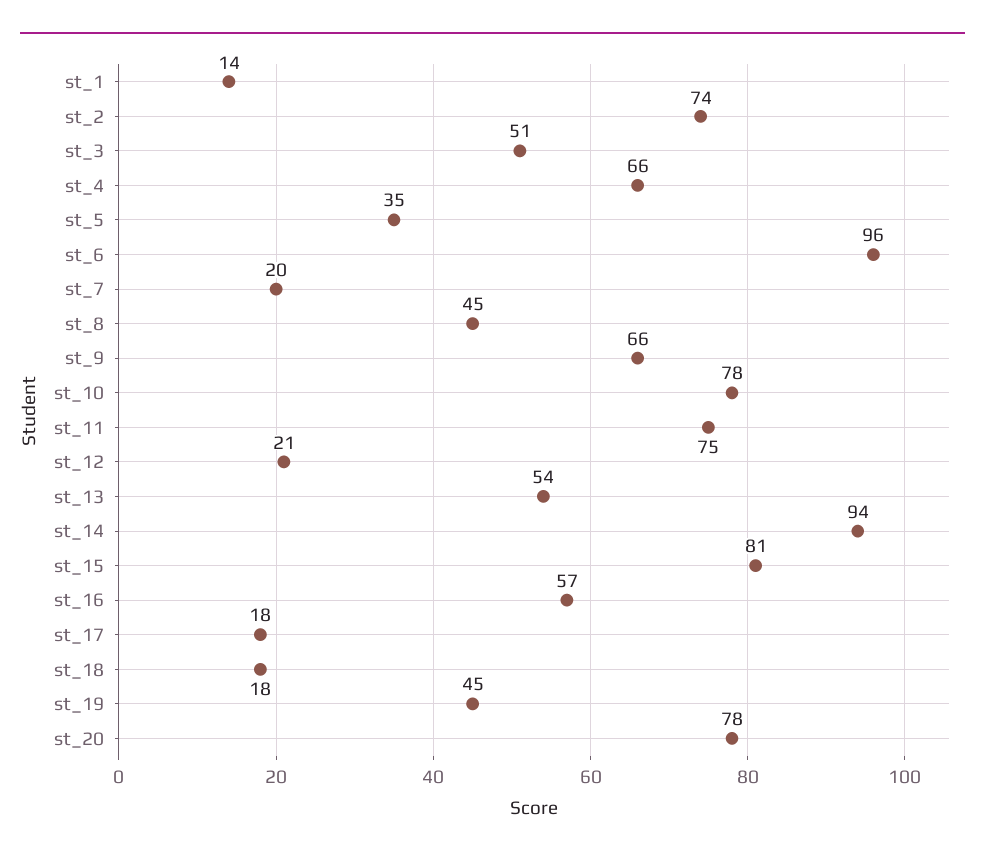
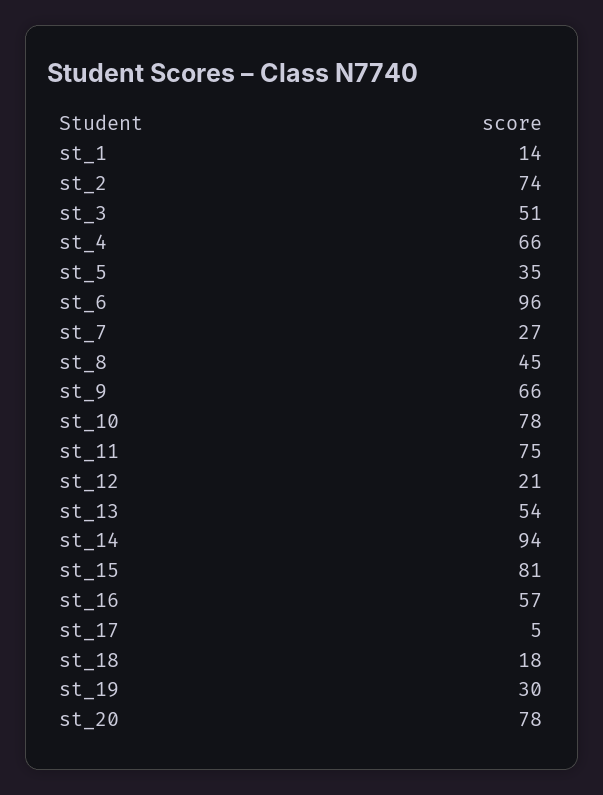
st_7: 20 -> 27
st_17: 18 -> 5
st_19: 45 -> 30

